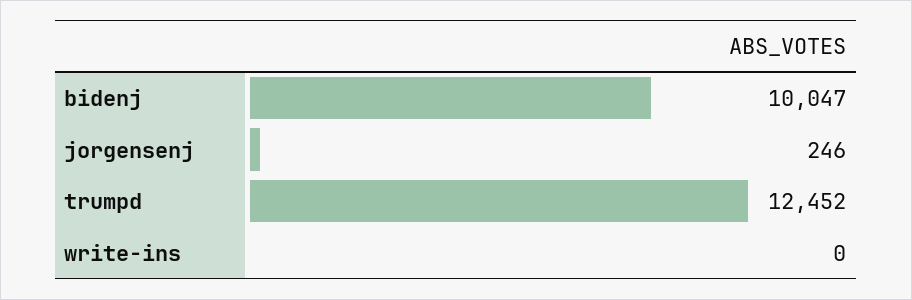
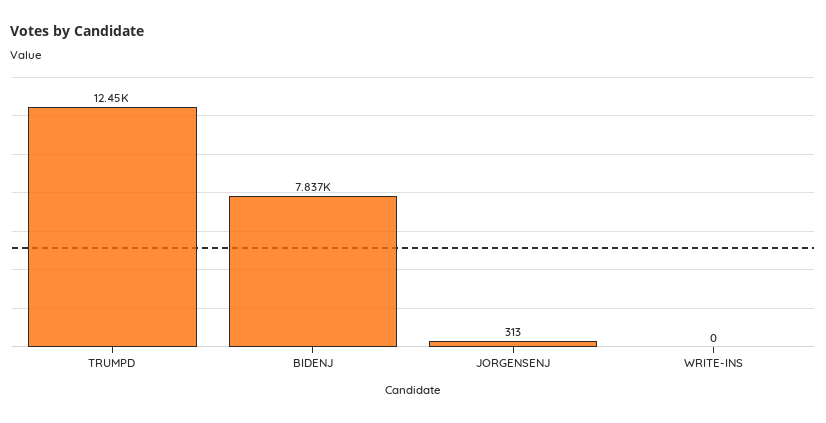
bidenj: 10047 -> 7837
jorgensenj: 246 -> 313

